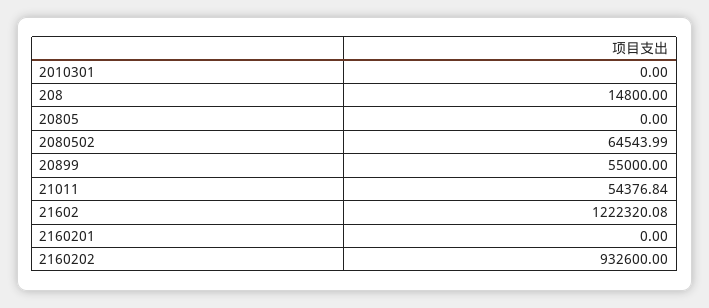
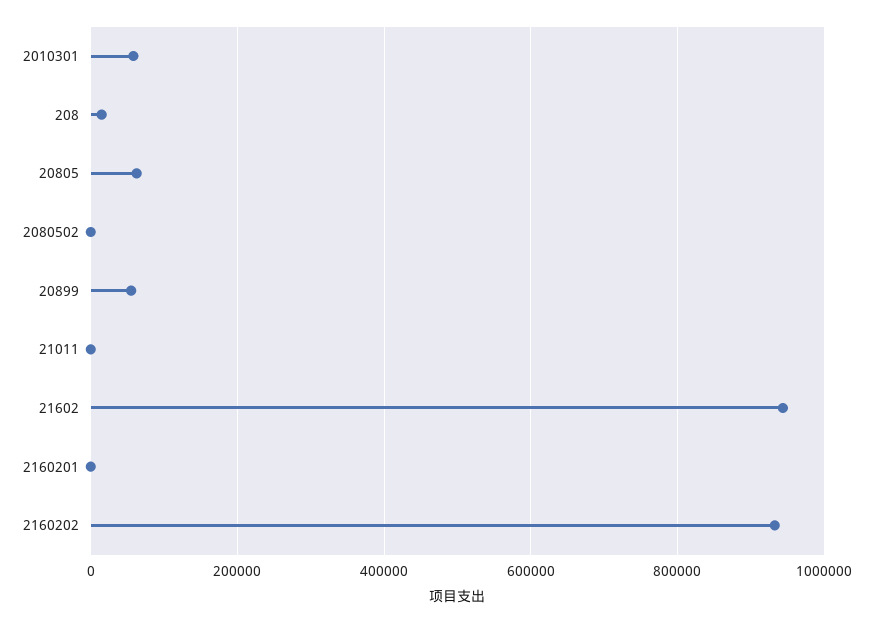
2010301: 0 -> 60000
20805: 0 -> 60000
2080502: 64543.99 -> 0
21011: 54376.84 -> 0
21602: 1222320.08 -> 940000

